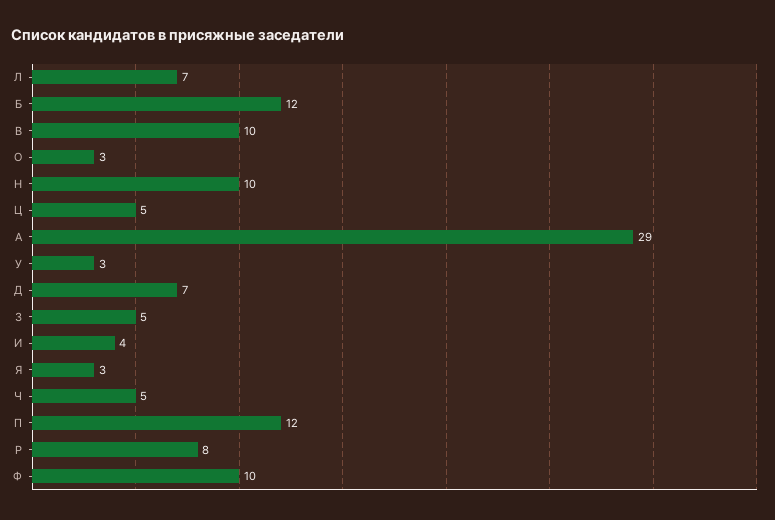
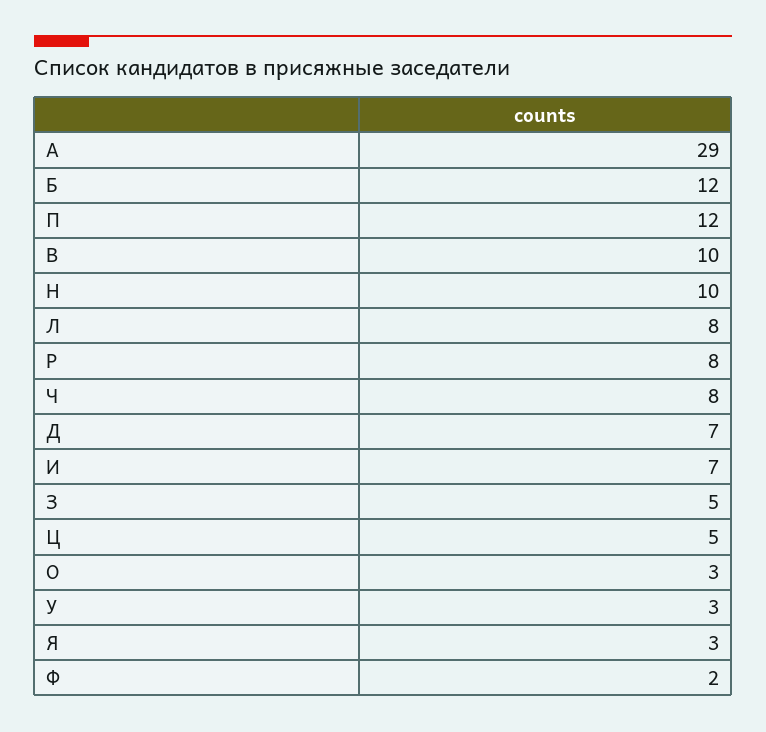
Л: 7 -> 8
И: 4 -> 7
Ч: 5 -> 8
Ф: 10 -> 2

